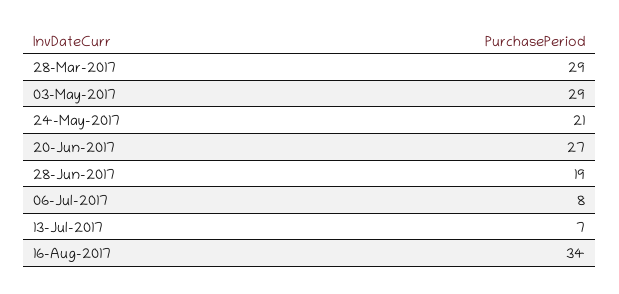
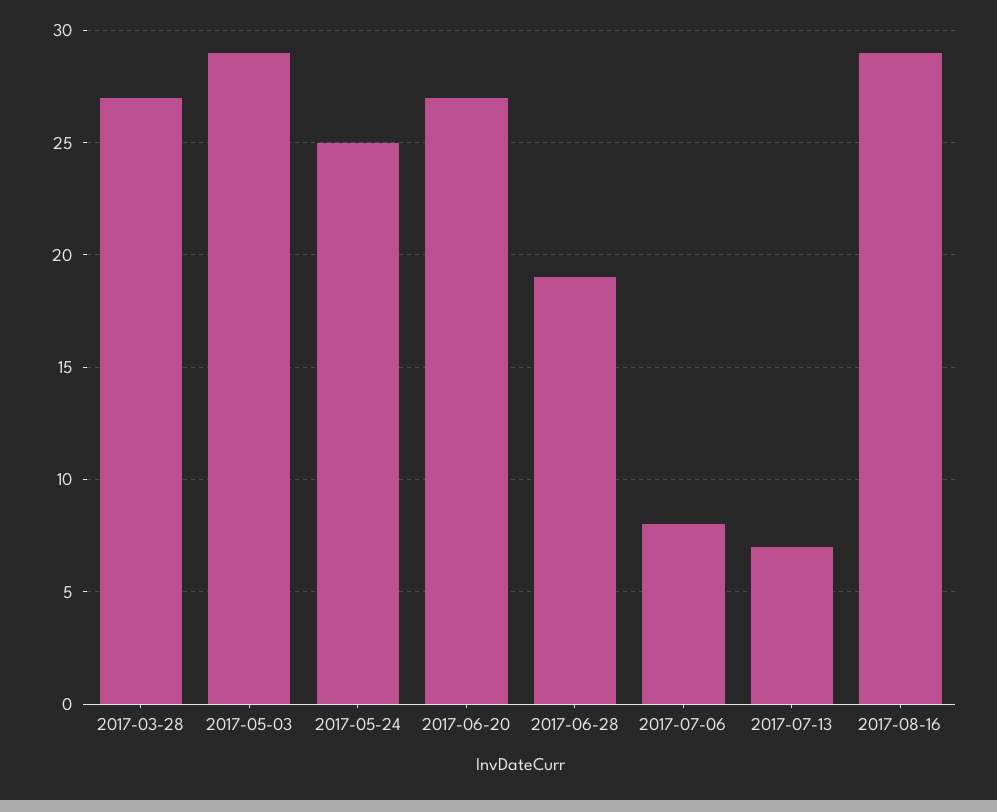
28-Mar-2017: 29 -> 27
24-May-2017: 21 -> 25
16-Aug-2017: 34 -> 29

